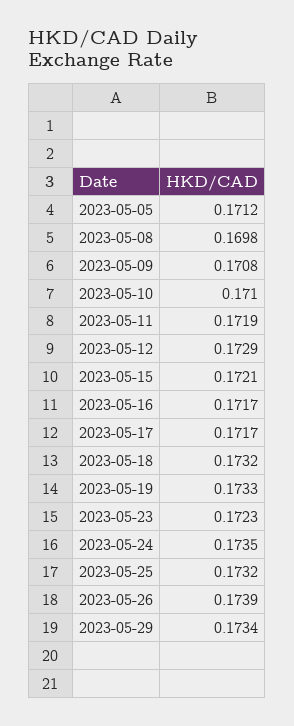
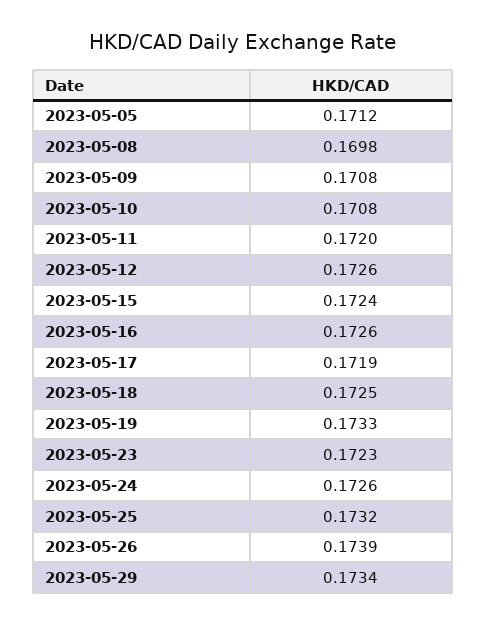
2023-05-10: 0.171 -> 0.1708
2023-05-11: 0.1719 -> 0.172
2023-05-12: 0.1729 -> 0.1726
2023-05-15: 0.1721 -> 0.1724
2023-05-16: 0.1717 -> 0.1726
2023-05-17: 0.1717 -> 0.1719
2023-05-18: 0.1732 -> 0.1725
2023-05-24: 0.1735 -> 0.1726

